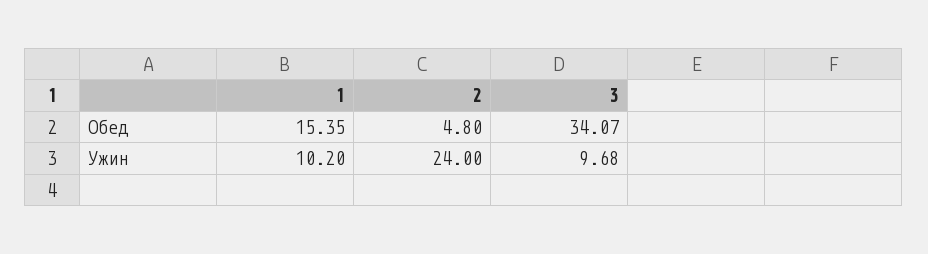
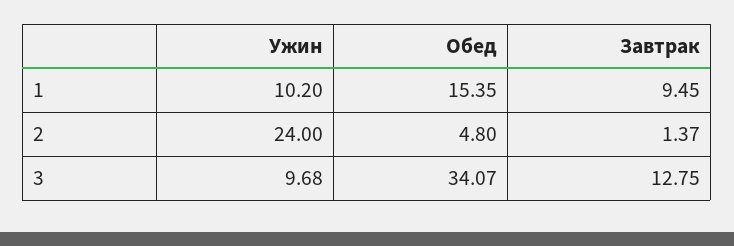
1, Завтрак: none -> 9.45
2, Завтрак: none -> 1.37
3, Завтрак: none -> 12.75

